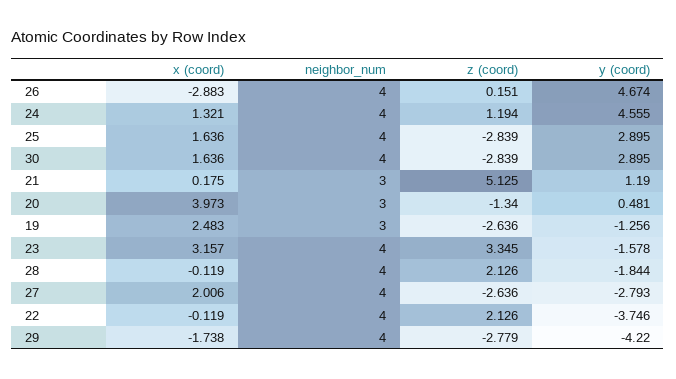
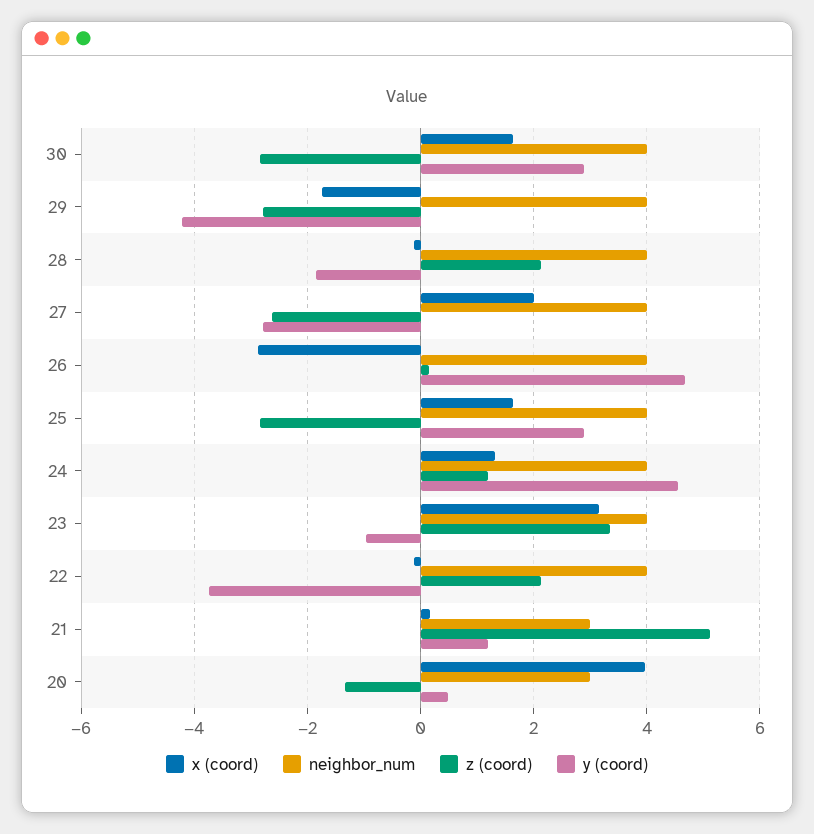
x (coord), 19: 2.483 -> none
neighbor_num, 19: 3 -> none
z (coord), 19: -2.636 -> none
y (coord), 19: -1.256 -> none
y (coord), 23: -1.578 -> -1

